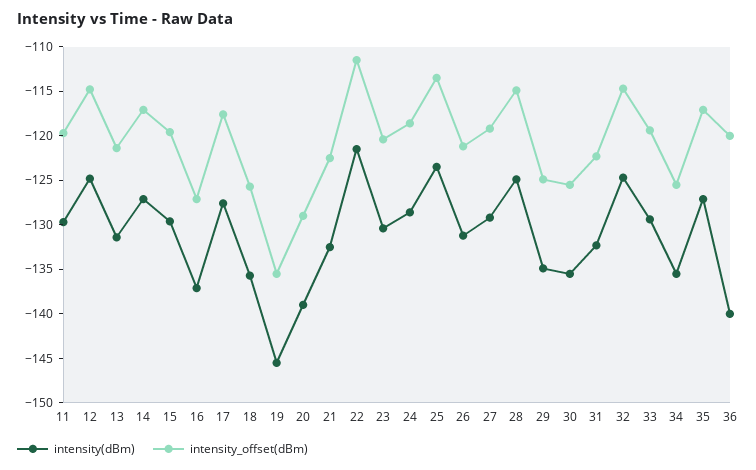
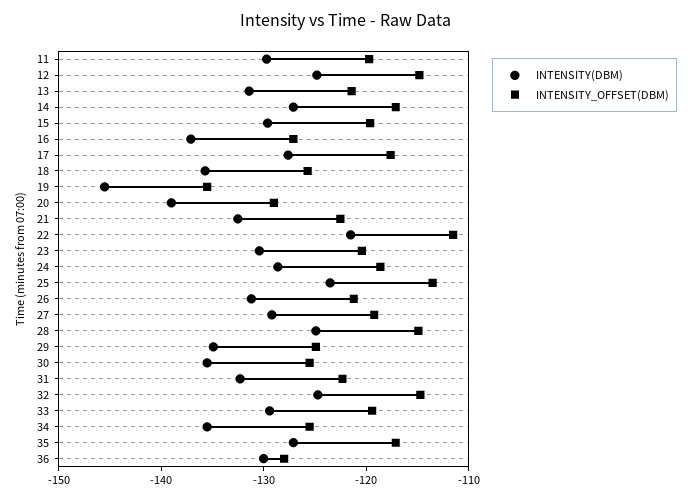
intensity(dBm), 36: -140 -> -130
intensity_offset(dBm), 36: -120 -> -128

